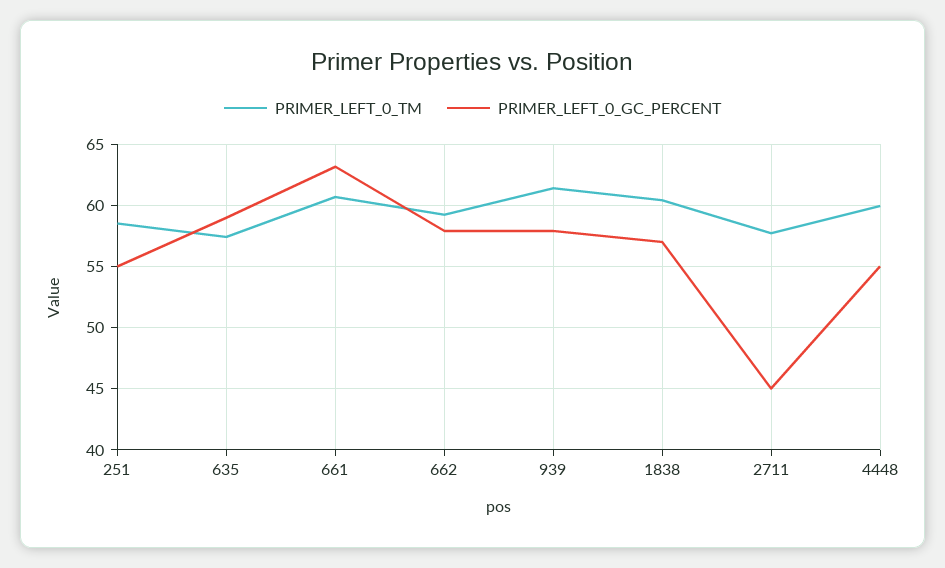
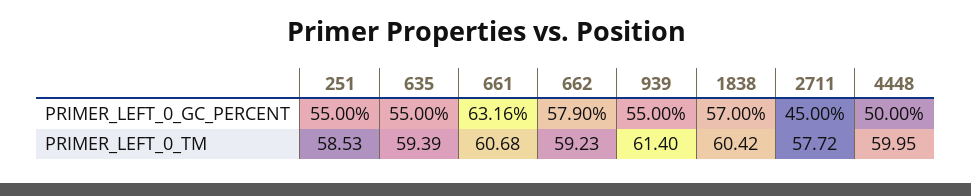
PRIMER_LEFT_0_TM, 635: 57.5 -> 59.39
PRIMER_LEFT_0_GC_PERCENT, 635: 59 -> 55
PRIMER_LEFT_0_GC_PERCENT, 939: 58 -> 55
PRIMER_LEFT_0_GC_PERCENT, 4448: 55 -> 50

